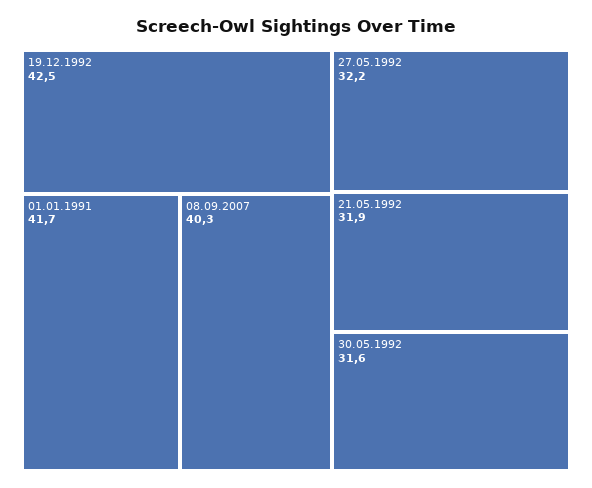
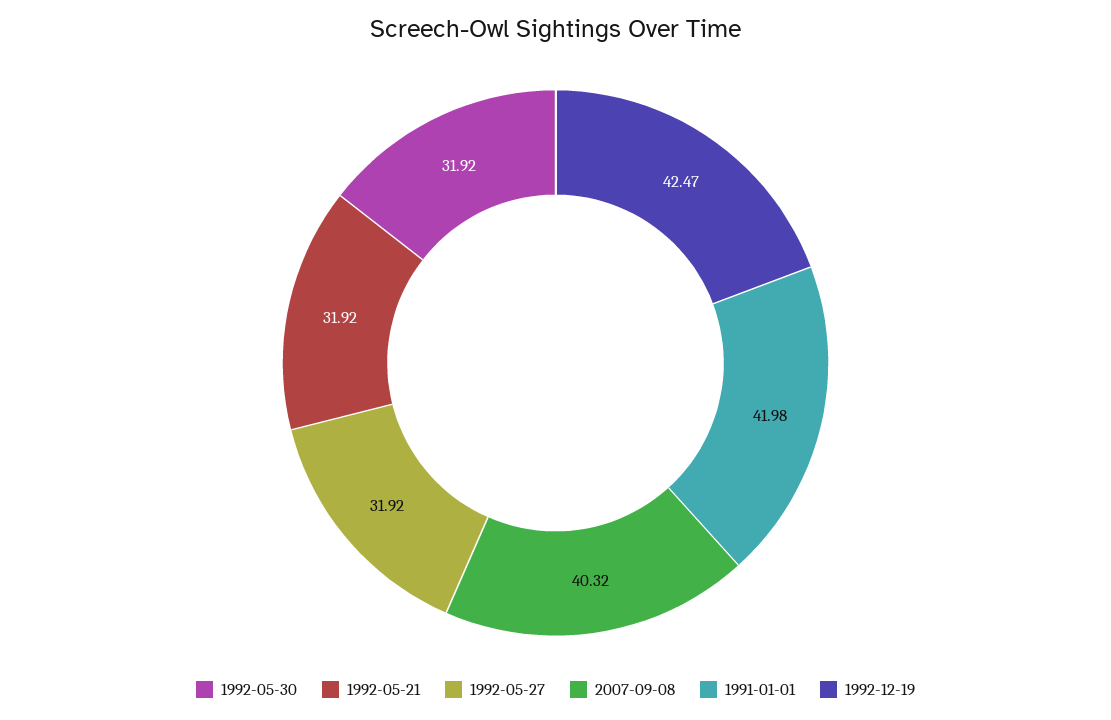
01.01.1991: 41.7 -> 41.98
27.05.1992: 32.2 -> 31.92
30.05.1992: 31.6 -> 31.92

